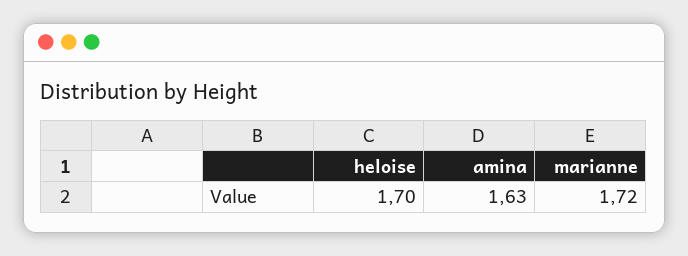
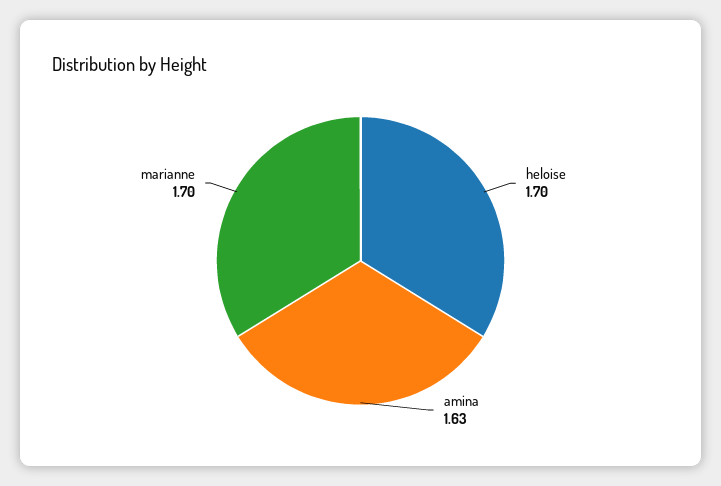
marianne: 1.72 -> 1.7

